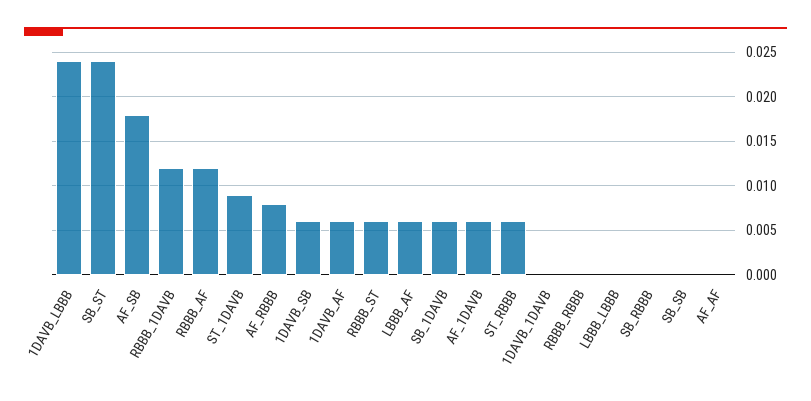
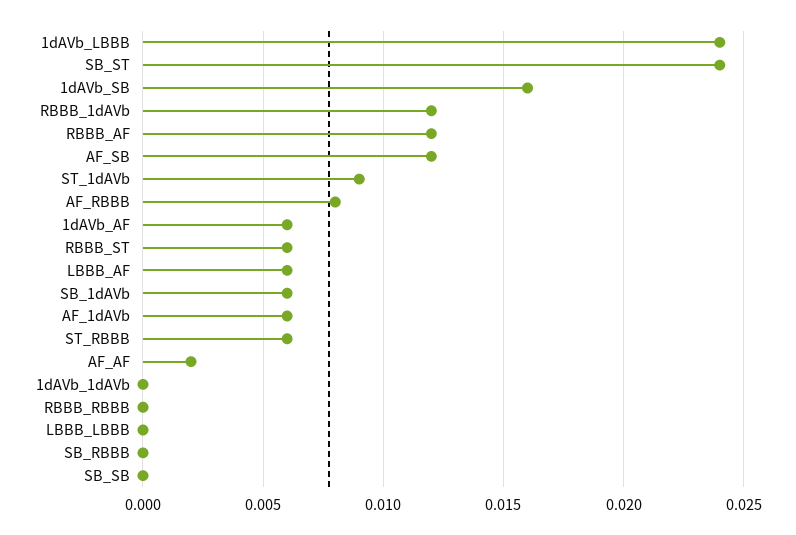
AF_SB: 0.018 -> 0.012
1DAVB_SB: 0.006 -> 0.016
AF_AF: 0 -> 0.002

